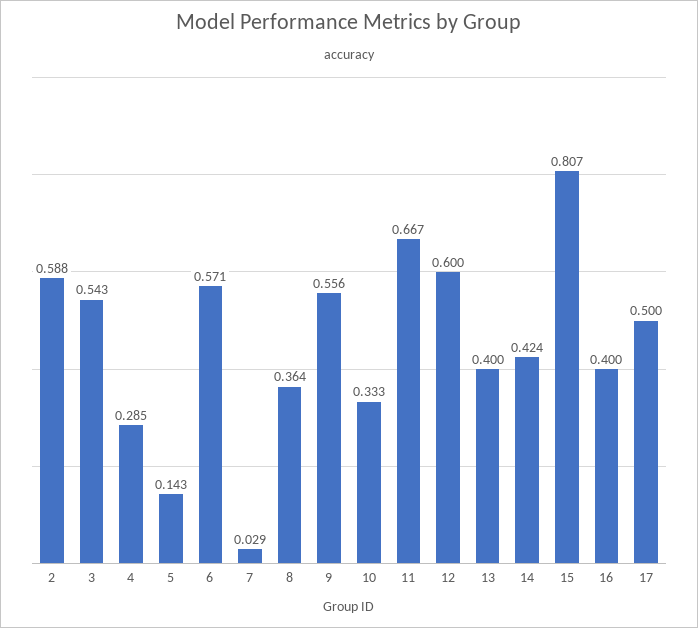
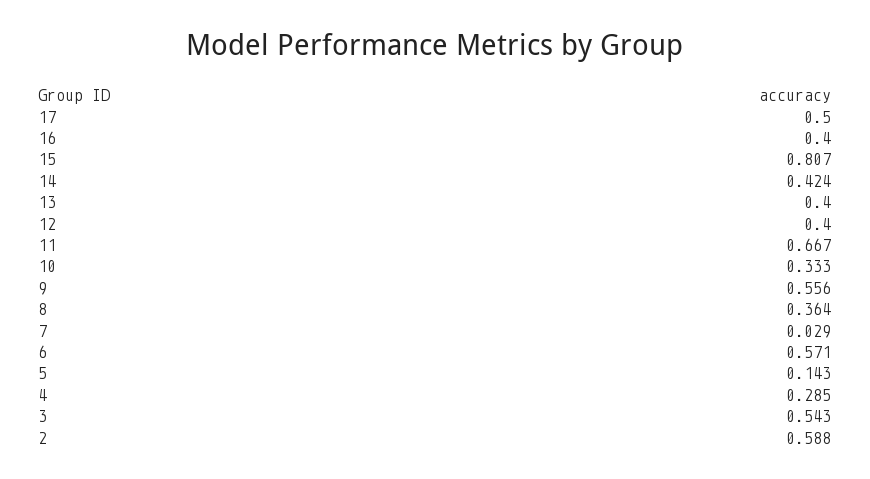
12: 0.6 -> 0.4

